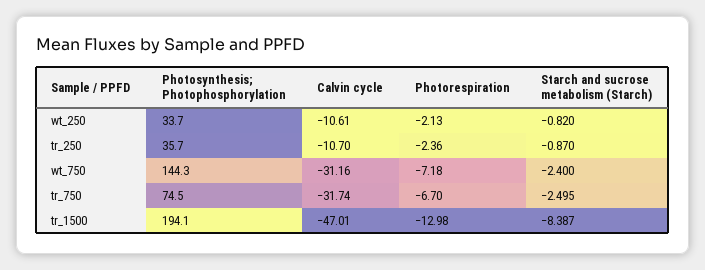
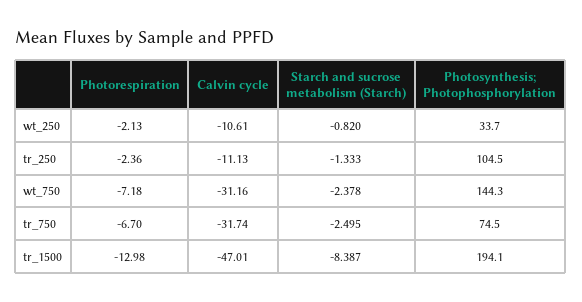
Photosynthesis; Photophosphorylation, tr_250: 35.7 -> 104.5
Calvin cycle, tr_250: -10.7 -> -11.13
Starch and sucrose metabolism (Starch), tr_250: -0.87 -> -1.333
Starch and sucrose metabolism (Starch), wt_750: -2.4 -> -2.378

